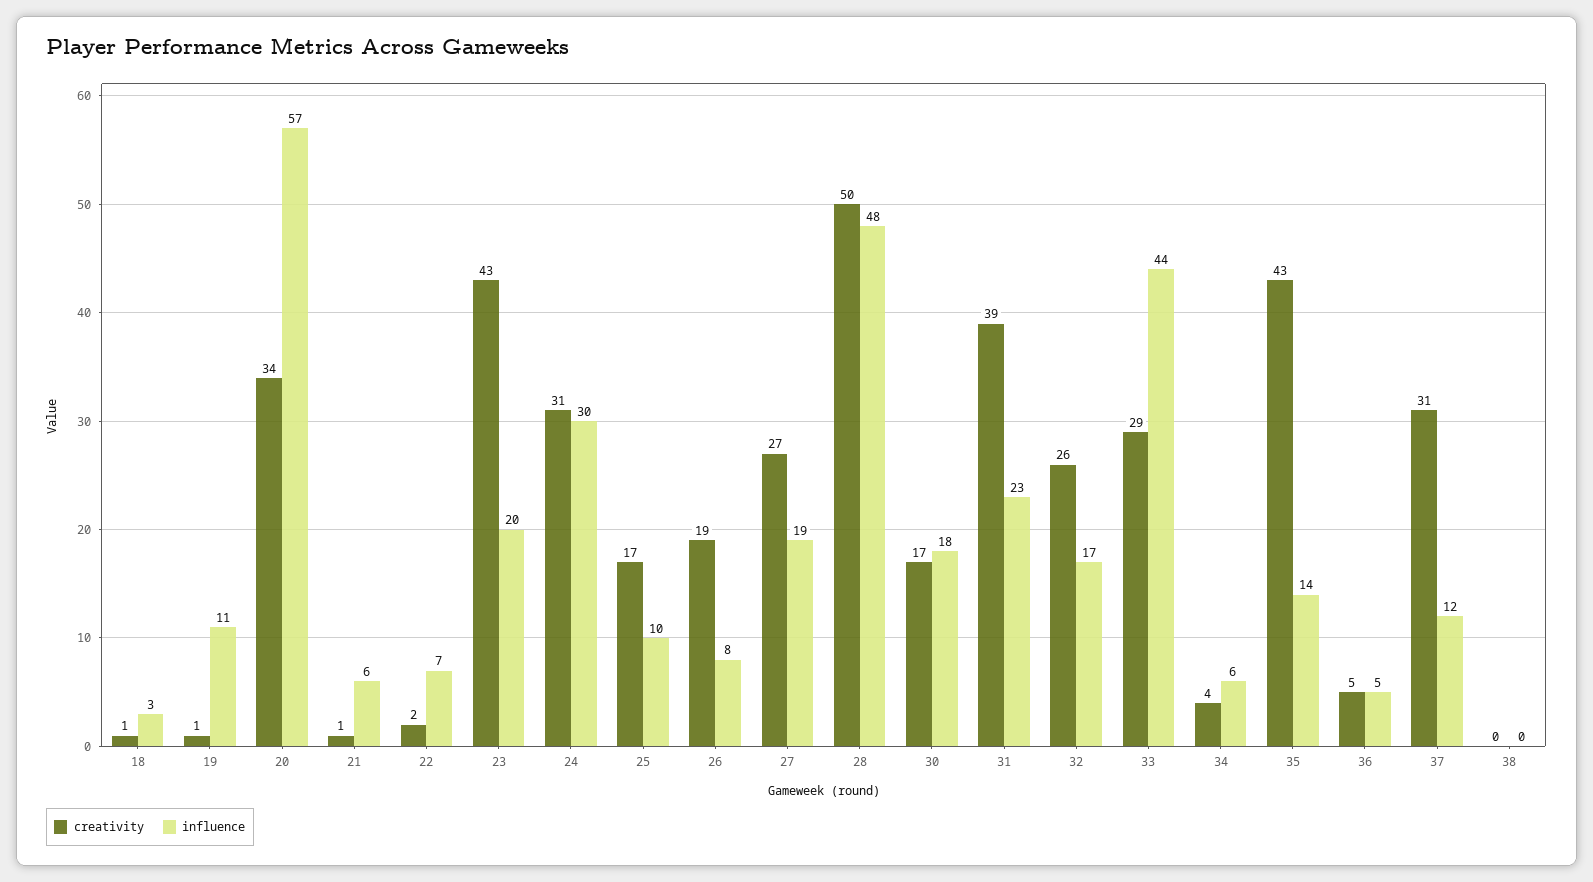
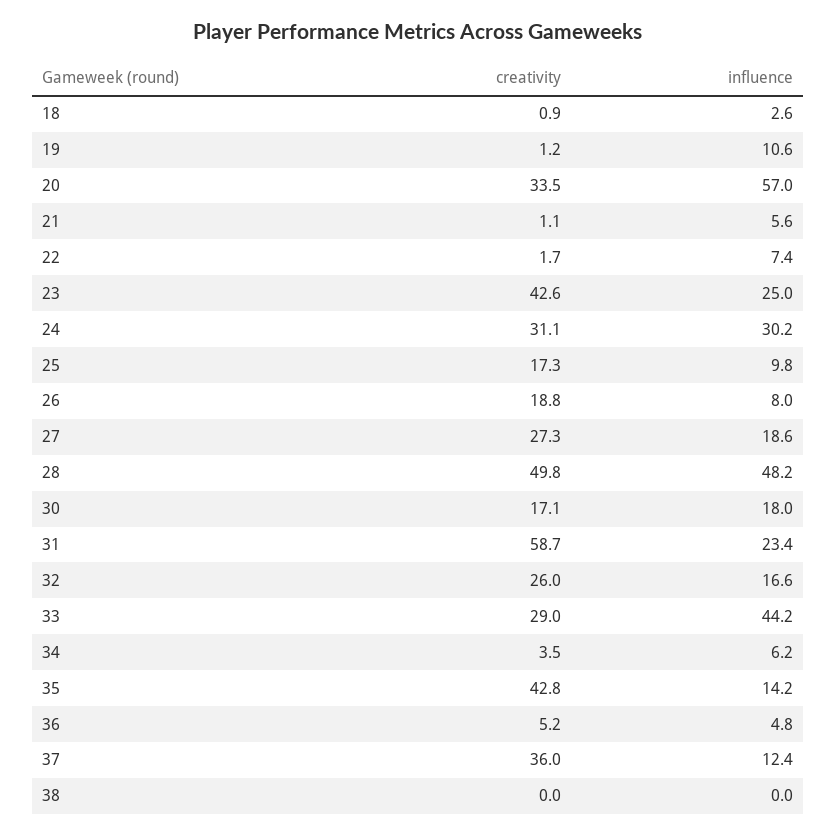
influence, 23: 20 -> 25
creativity, 31: 39 -> 58.7
creativity, 37: 31 -> 36

